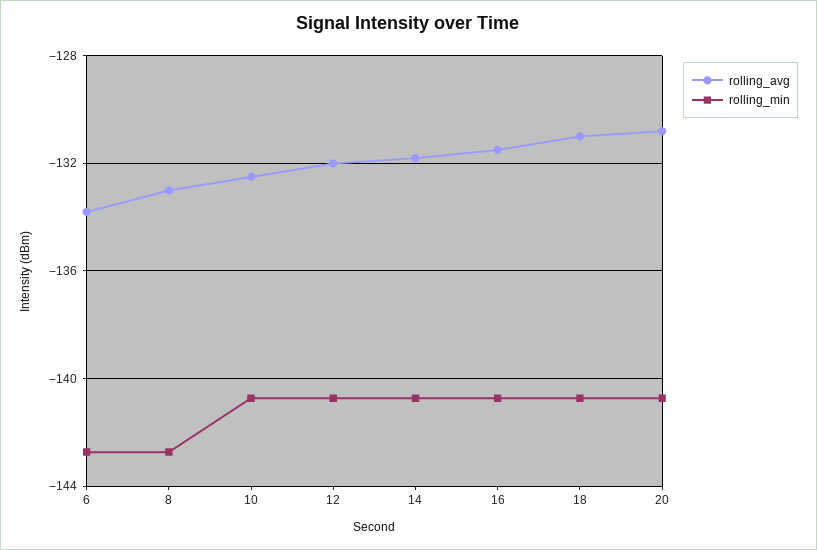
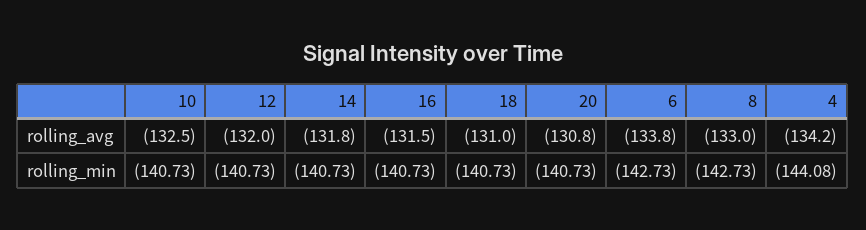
rolling_avg, 4: none -> -134.2
rolling_min, 4: none -> -144.08

